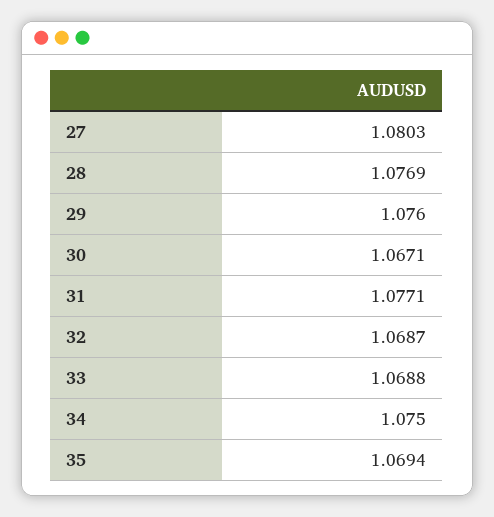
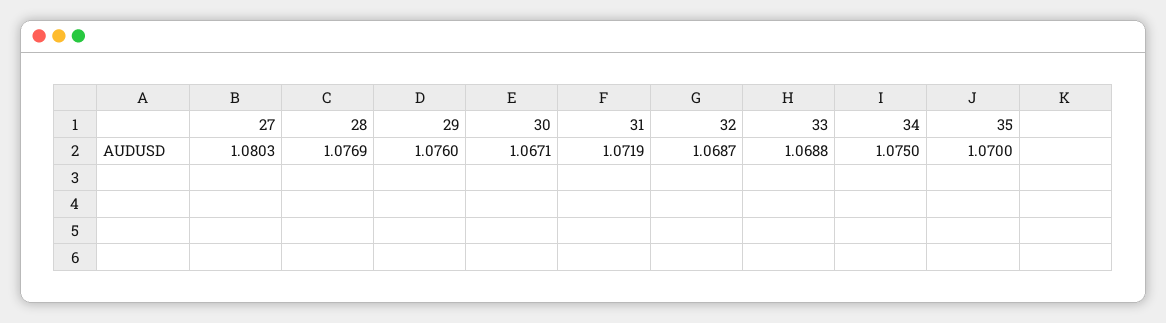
31: 1.0771 -> 1.0719
35: 1.0694 -> 1.07

